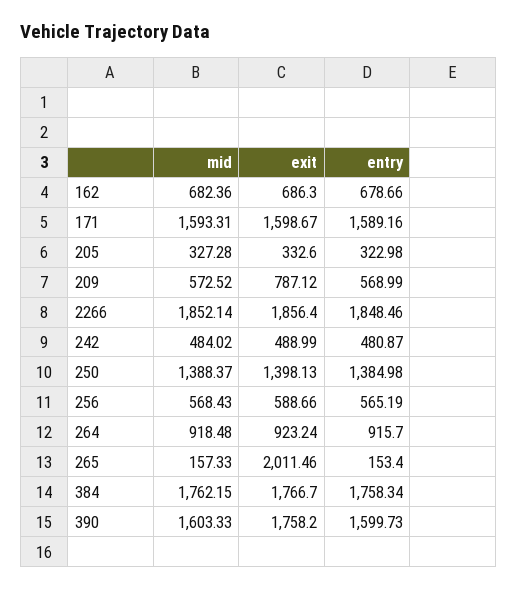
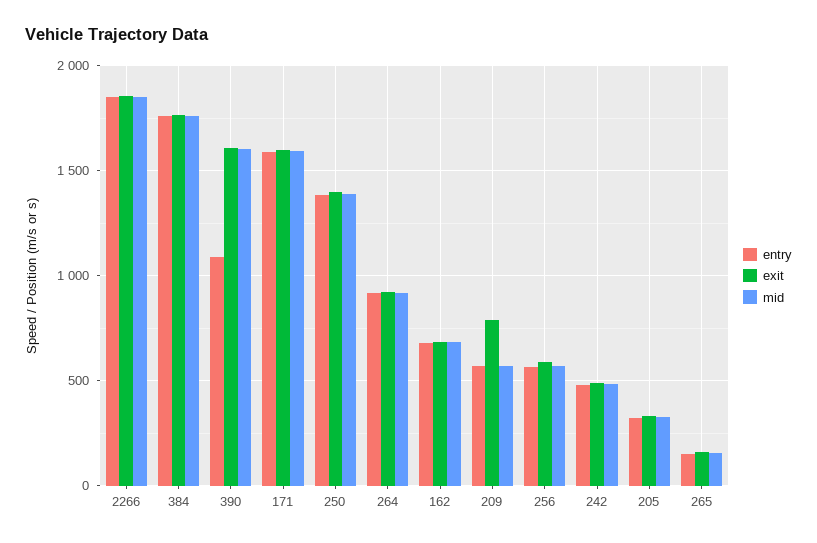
exit, 265: 2011.46 -> 150
exit, 390: 1758.2 -> 1600
entry, 390: 1599.73 -> 1100

